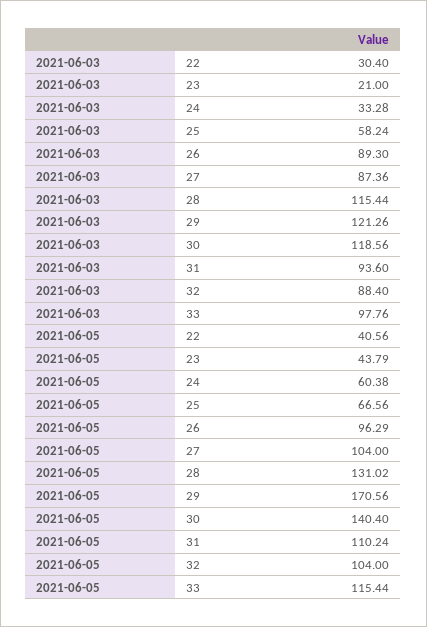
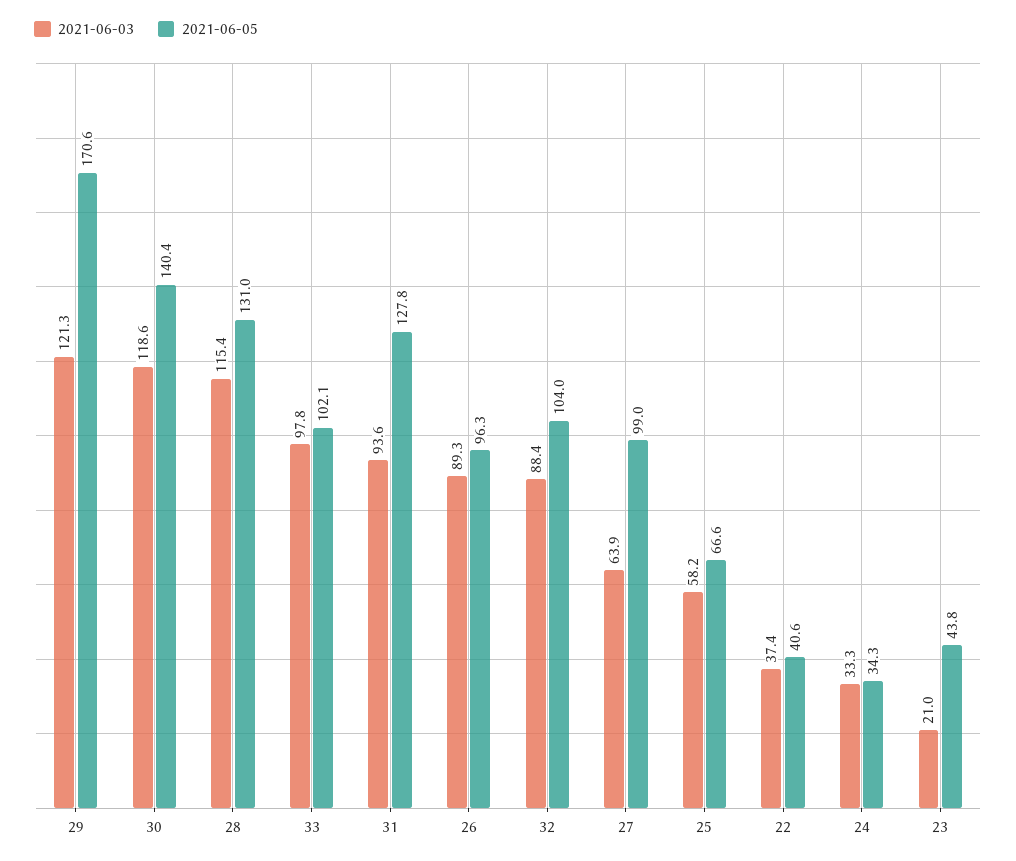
2021-06-03, 22: 30.4 -> 37.4
2021-06-03, 27: 87.36 -> 63.9
2021-06-05, 24: 60.38 -> 34.3
2021-06-05, 27: 104 -> 99
2021-06-05, 31: 110.24 -> 127.8
2021-06-05, 33: 115.44 -> 102.1

